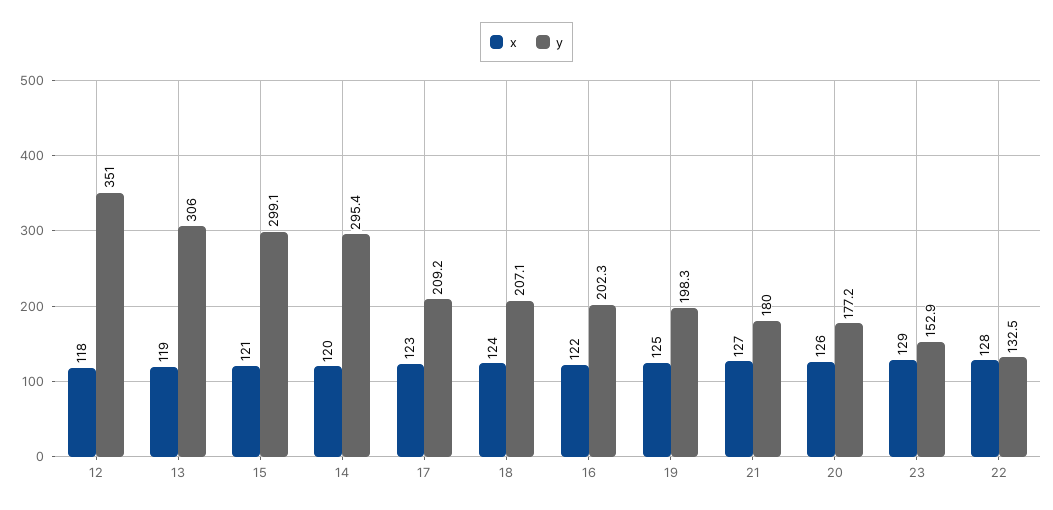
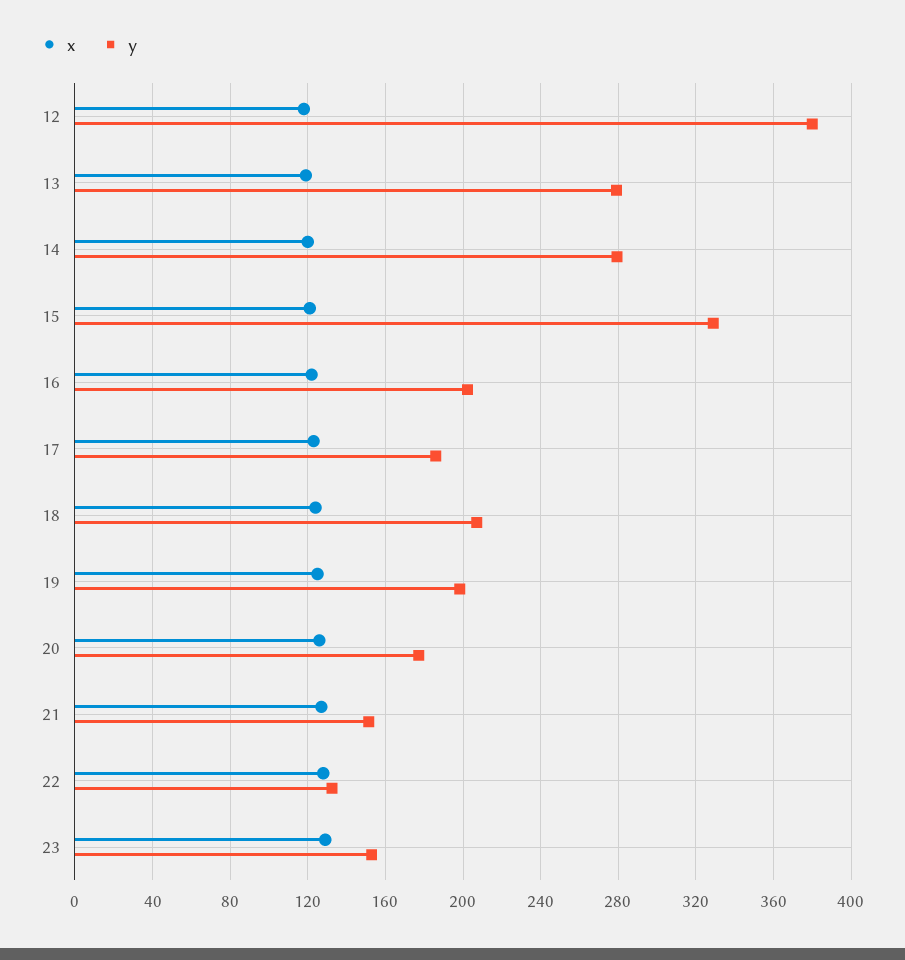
y, 12: 351 -> 380
y, 13: 306 -> 280
y, 15: 299.1 -> 330
y, 14: 295.4 -> 280
y, 17: 209.2 -> 185
y, 21: 180 -> 150

